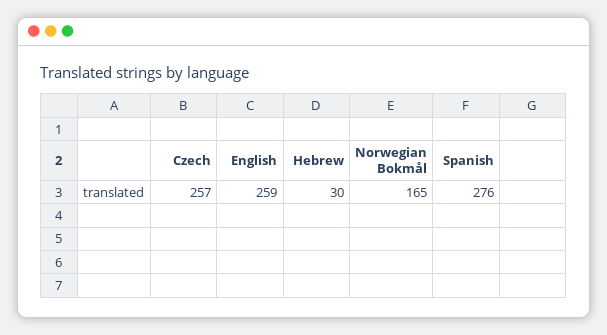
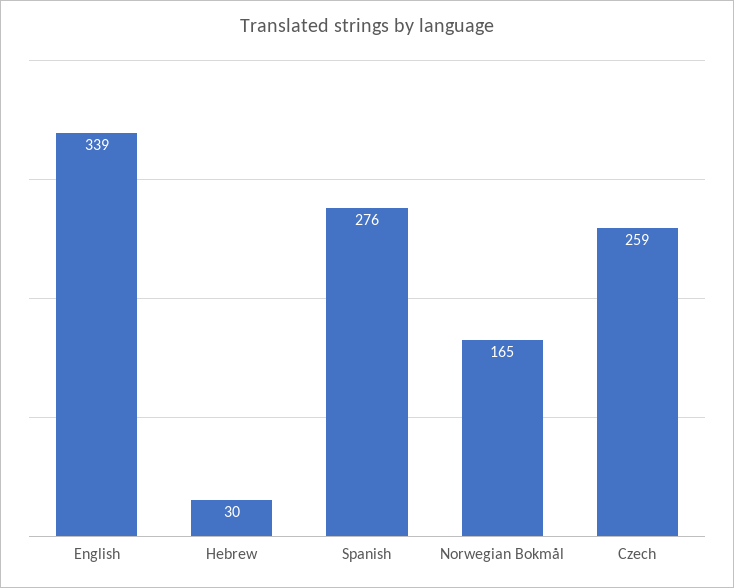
Czech: 257 -> 259
English: 259 -> 339

